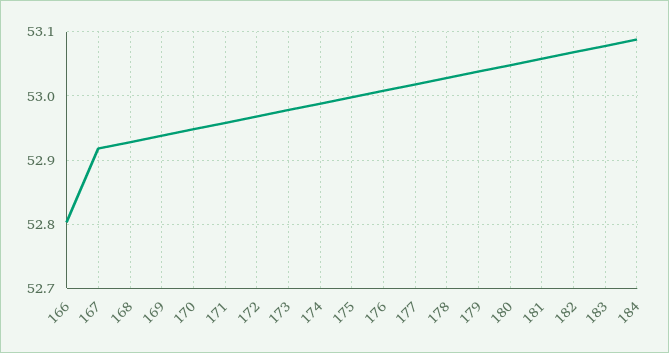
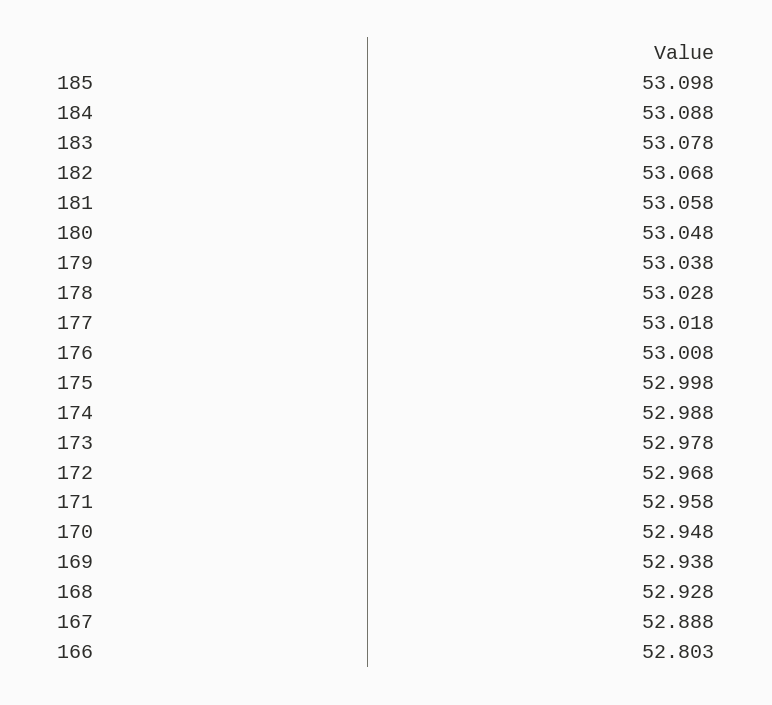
167: 52.92 -> 52.888
185: none -> 53.098

